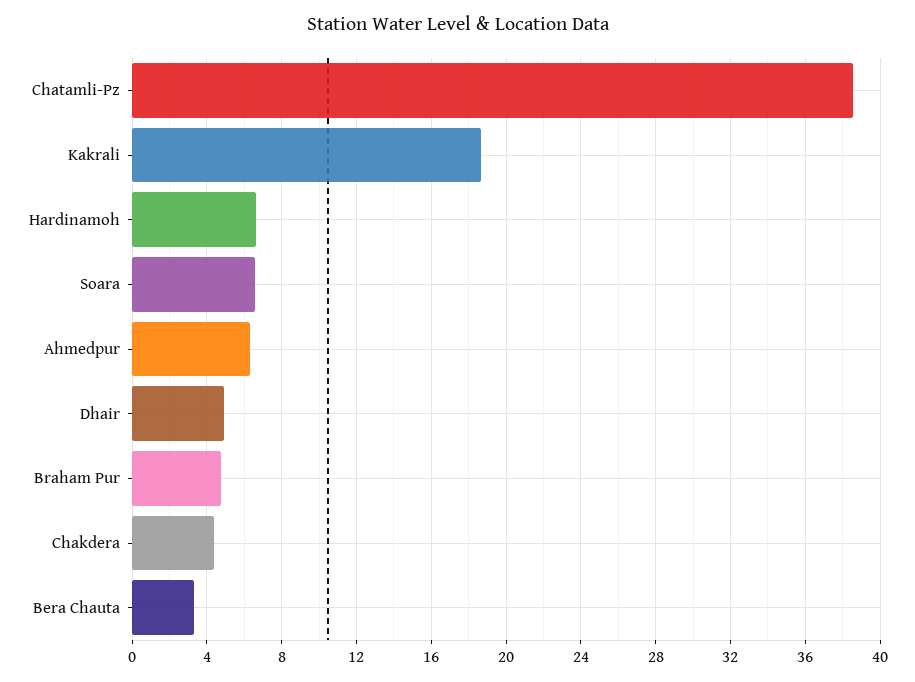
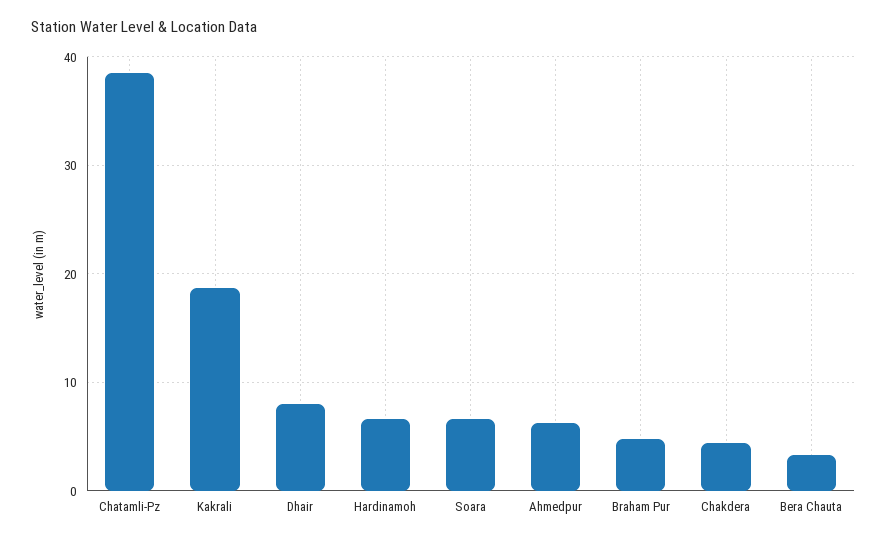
Dhair: 5 -> 8

